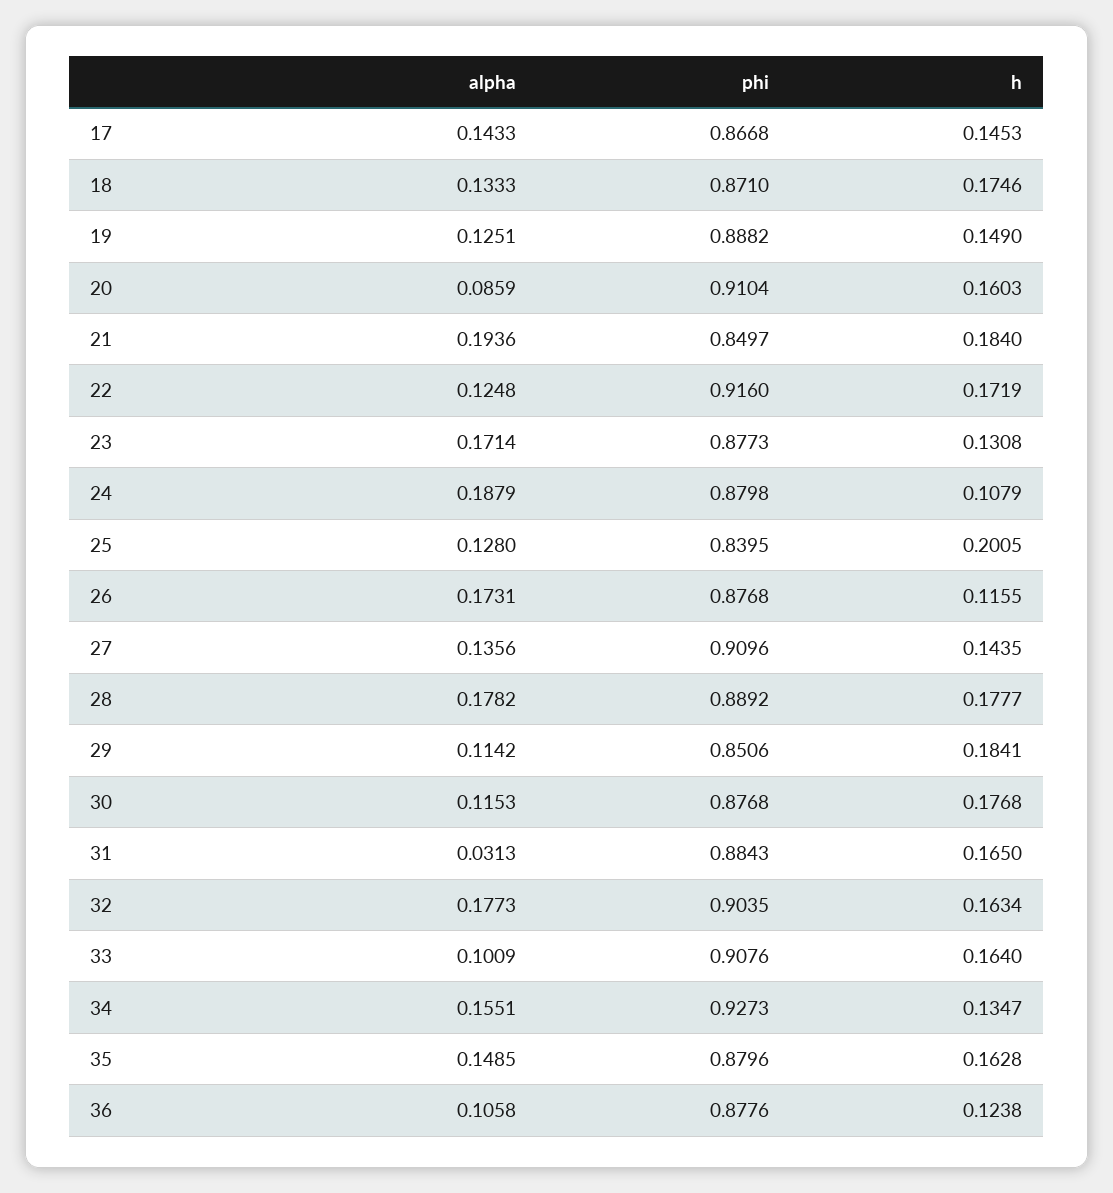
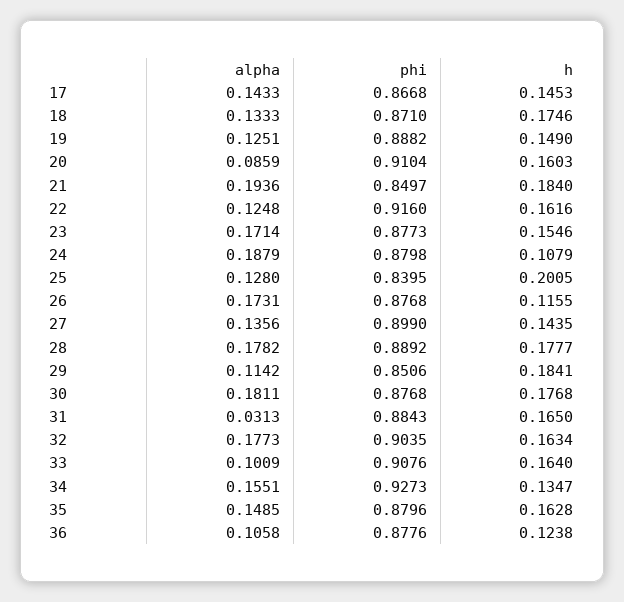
h, 22: 0.1719 -> 0.1616
h, 23: 0.1308 -> 0.1546
phi, 27: 0.9096 -> 0.899
alpha, 30: 0.1153 -> 0.1811

